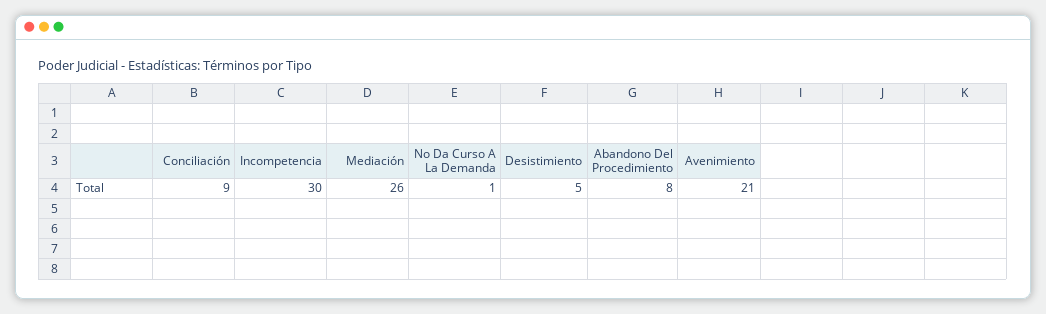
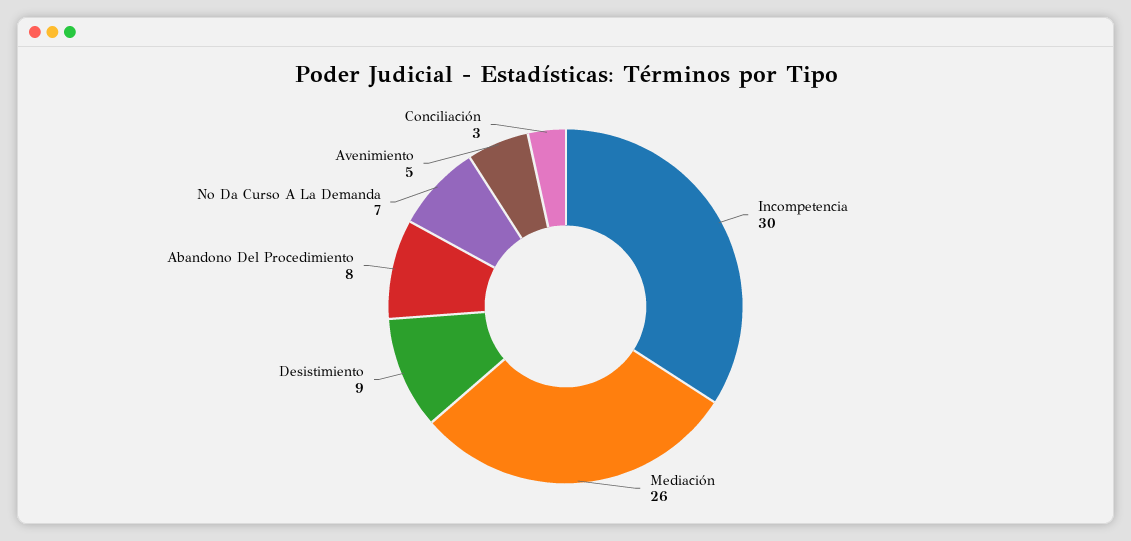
Conciliación: 9 -> 3
No Da Curso A La Demanda: 1 -> 7
Desistimiento: 5 -> 9
Avenimiento: 21 -> 5

